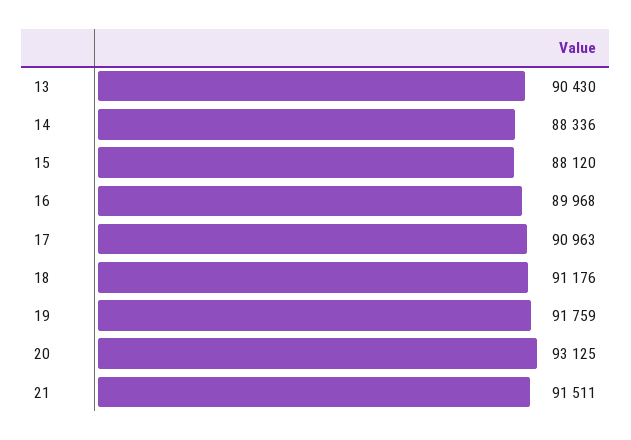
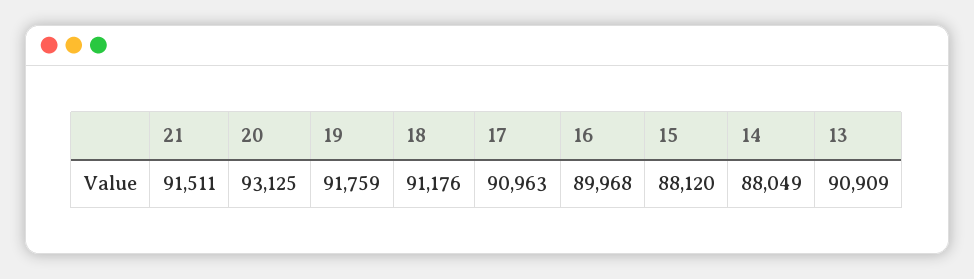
13: 90430 -> 90909
14: 88336 -> 88049

